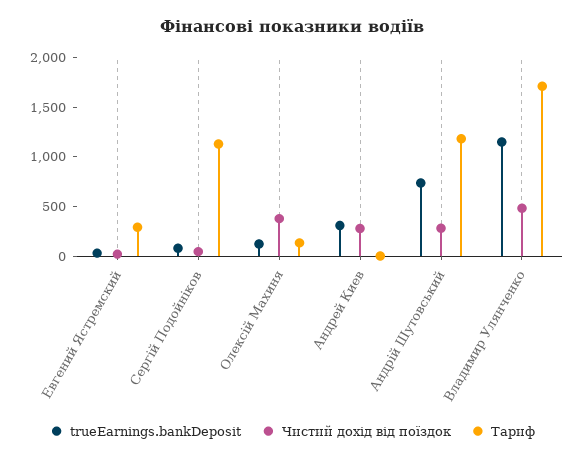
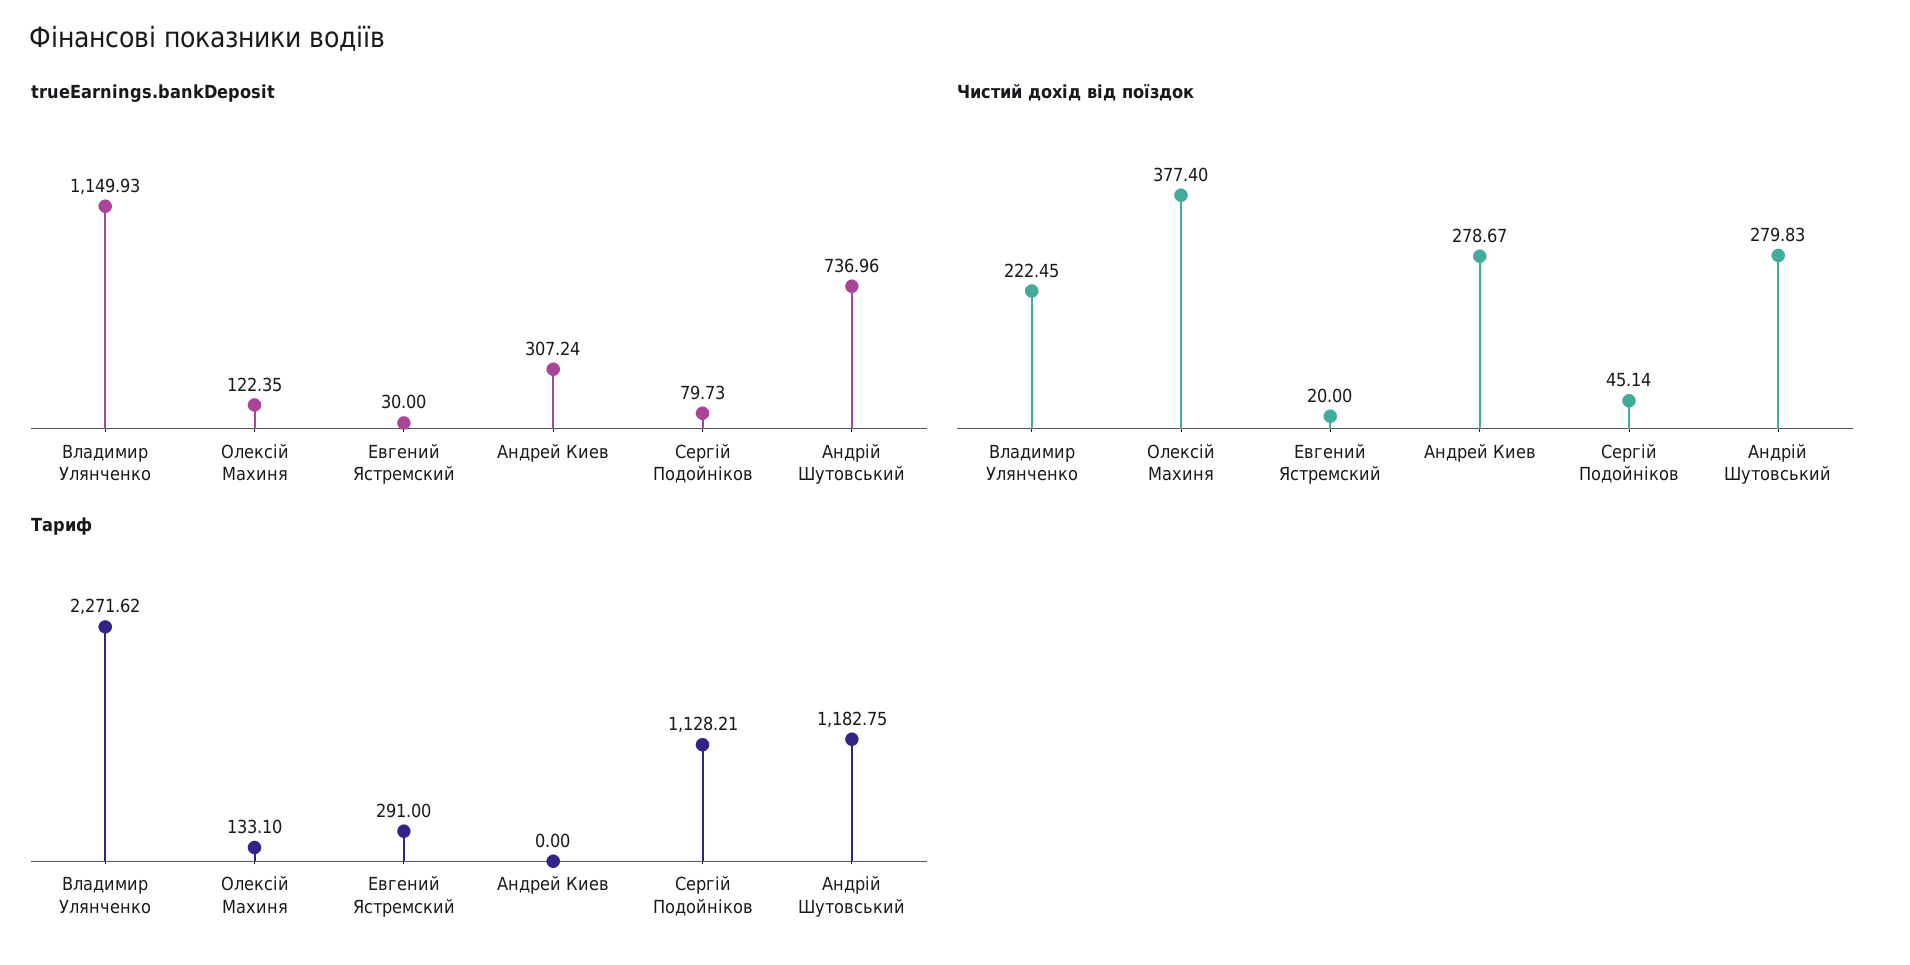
Чистий дохід від поїздок, Владимир Улянченко: 500 -> 222.45
Тариф, Владимир Улянченко: 1700 -> 2271.62

